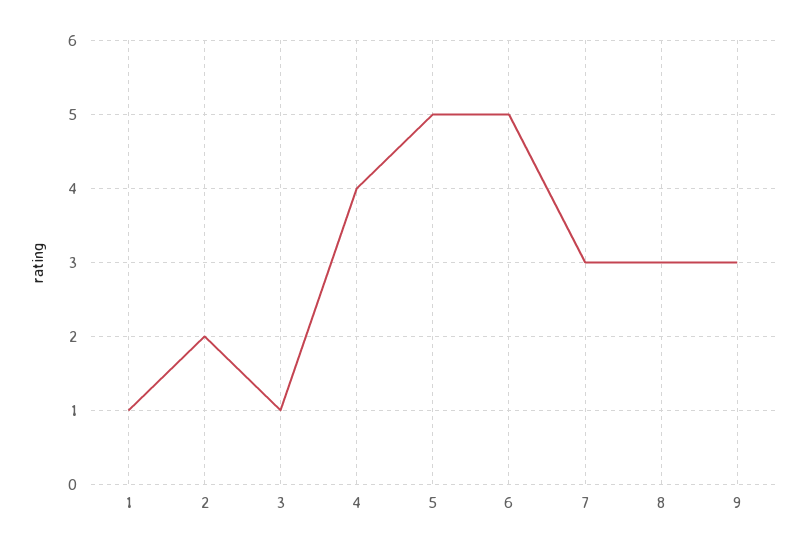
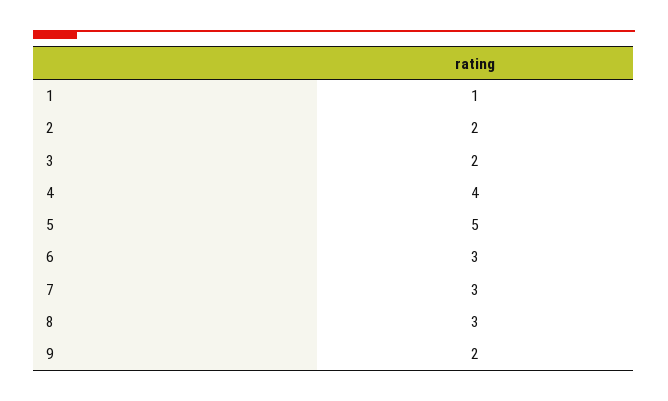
3: 1 -> 2
6: 5 -> 3
9: 3 -> 2

